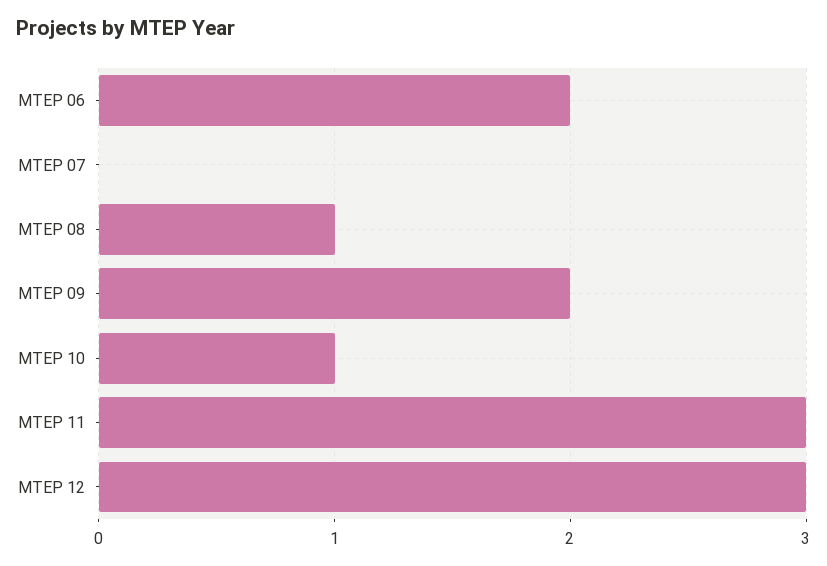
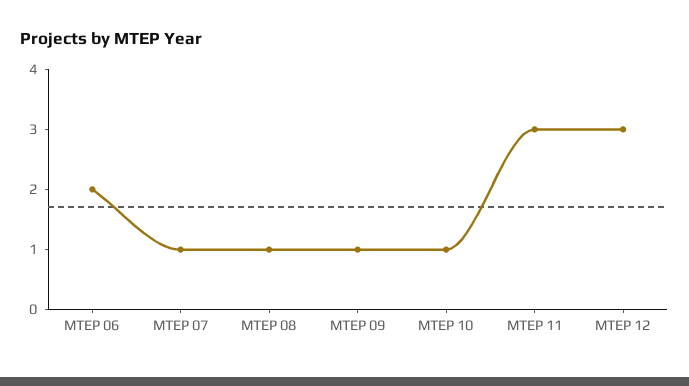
MTEP 07: 0 -> 1
MTEP 09: 2 -> 1

